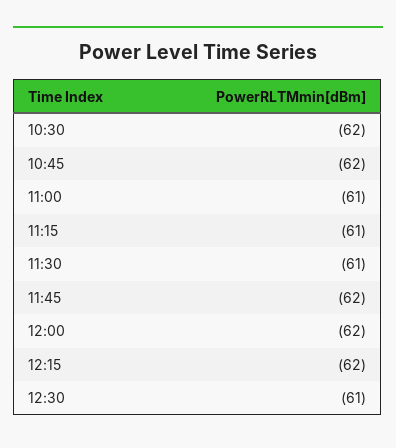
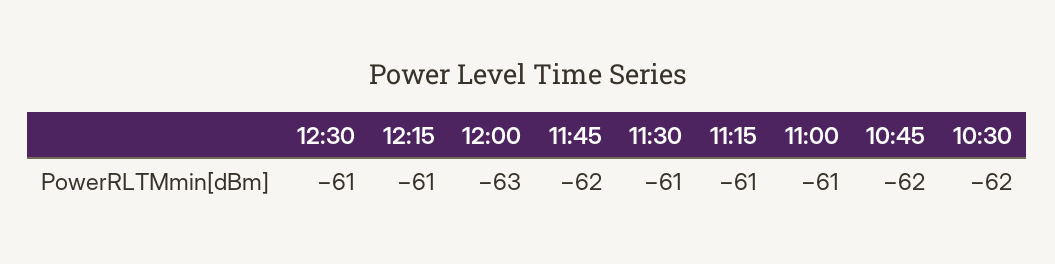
12:00: -62 -> -63
12:15: -62 -> -61

